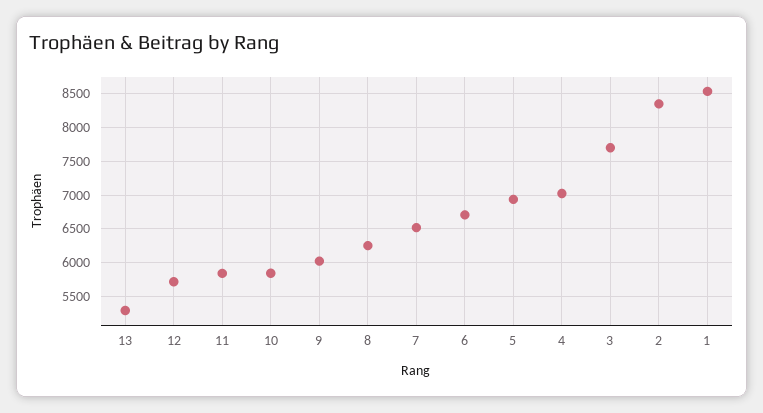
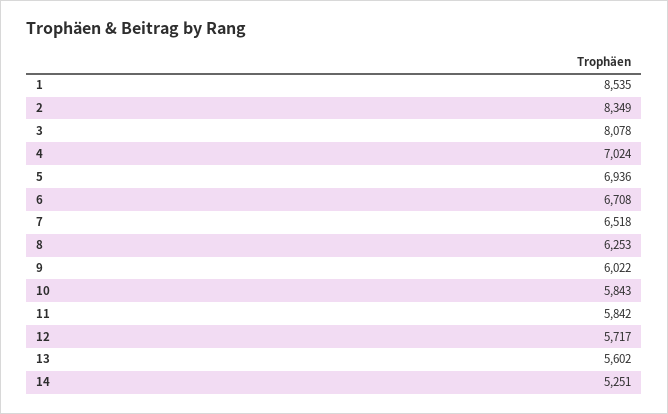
13: 5300 -> 5602
3: 7700 -> 8078
14: none -> 5251

